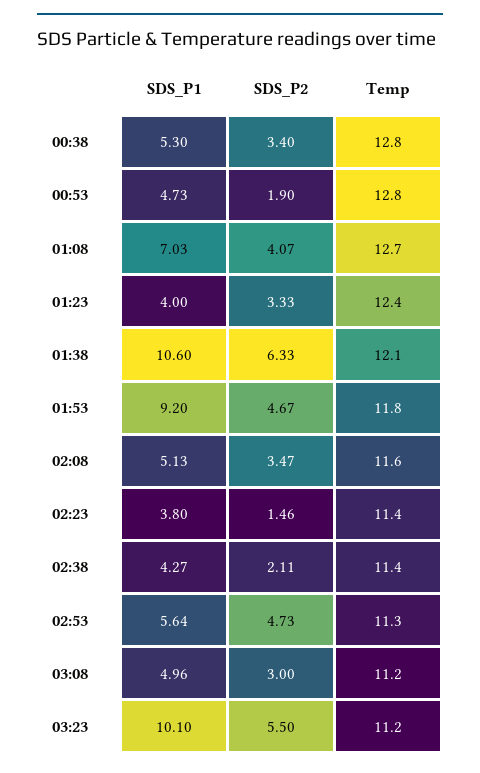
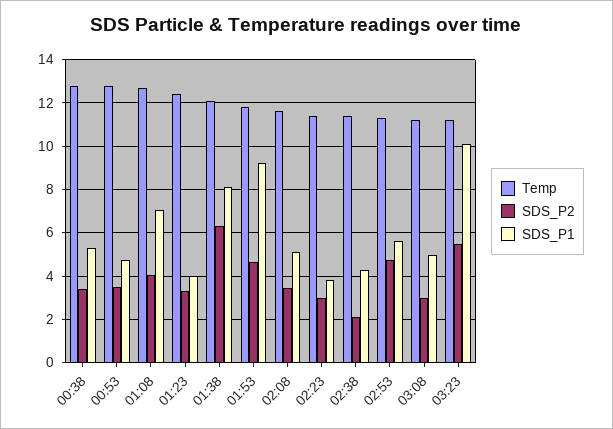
SDS_P2, 00:53: 1.9 -> 3.5
SDS_P1, 01:38: 10.6 -> 8
SDS_P2, 02:23: 1.46 -> 3

